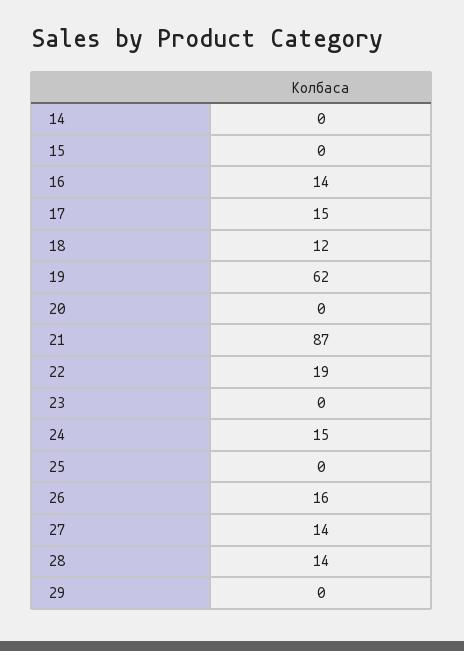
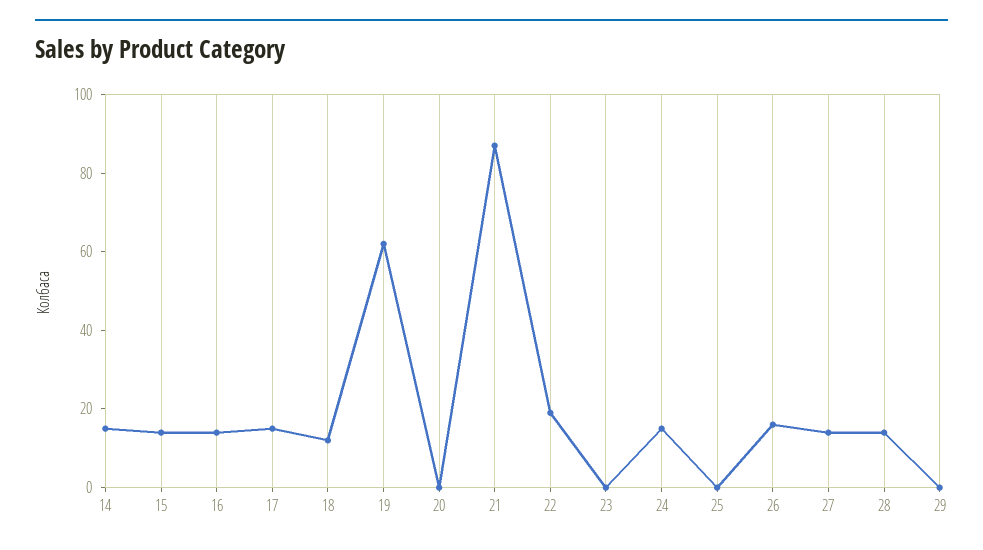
14: 0 -> 15
15: 0 -> 15

